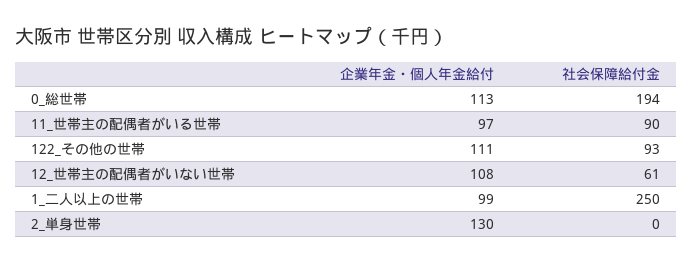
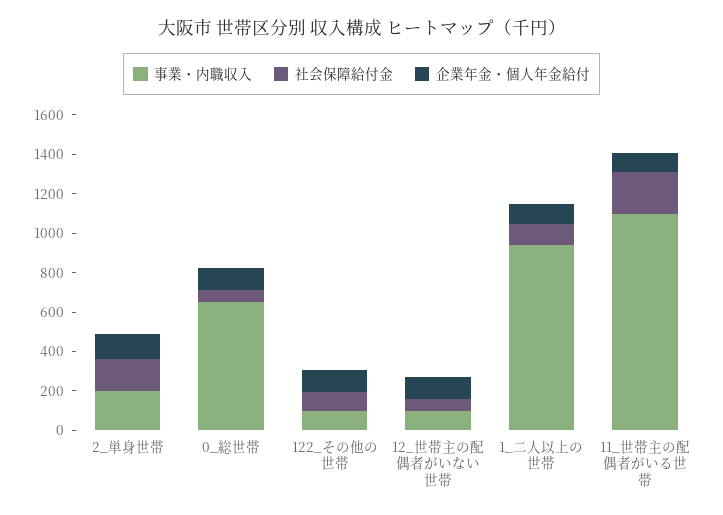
社会保障給付金, 0_総世帯: 194 -> 50
社会保障給付金, 11_世帯主の配偶者がいる世帯: 90 -> 200
社会保障給付金, 1_二人以上の世帯: 250 -> 100
社会保障給付金, 2_単身世帯: 0 -> 150
事業・内職収入, 2_単身世帯: none -> 200
事業・内職収入, 0_総世帯: none -> 650
事業・内職収入, 122_その他の世帯: none -> 100
事業・内職収入, 12_世帯主の配偶者がいない世帯: none -> 100
事業・内職収入, 1_二人以上の世帯: none -> 950
事業・内職収入, 11_世帯主の配偶者がいる世帯: none -> 1100

